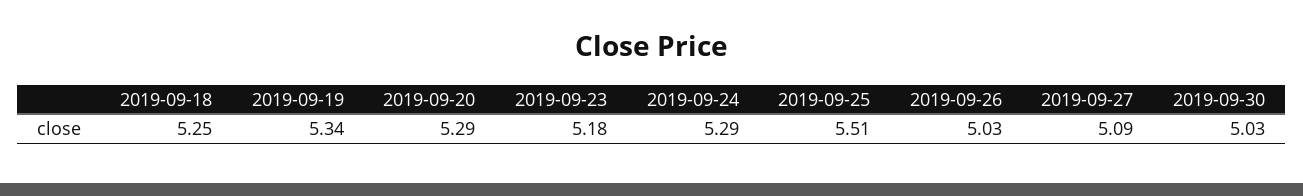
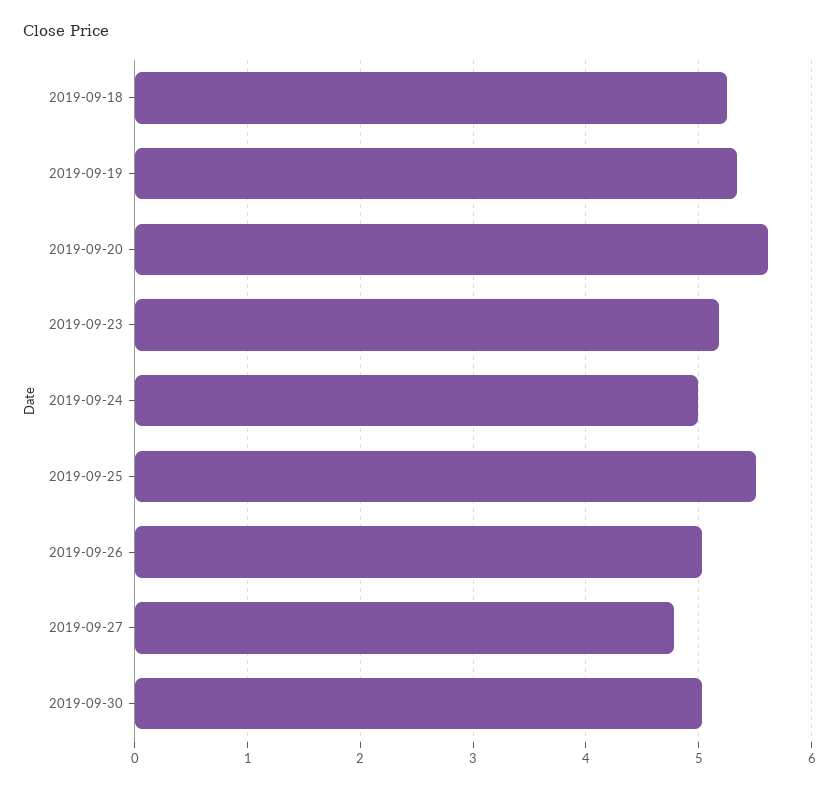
2019-09-20: 5.29 -> 5.6
2019-09-24: 5.29 -> 5
2019-09-27: 5.09 -> 4.8

